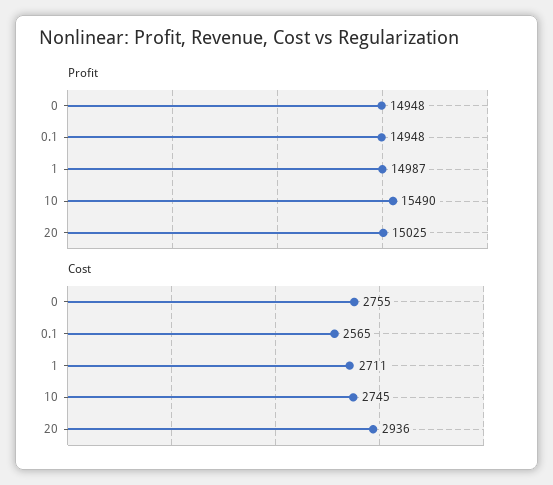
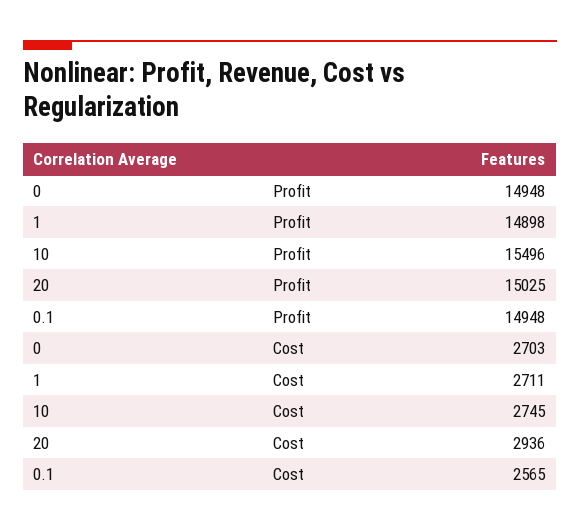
Profit, 1: 14987 -> 14898
Profit, 10: 15490 -> 15496
Cost, 0: 2755 -> 2703

